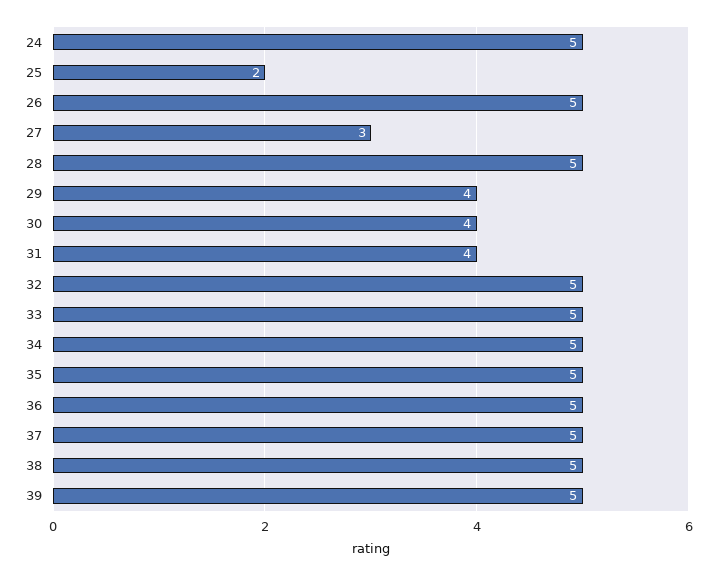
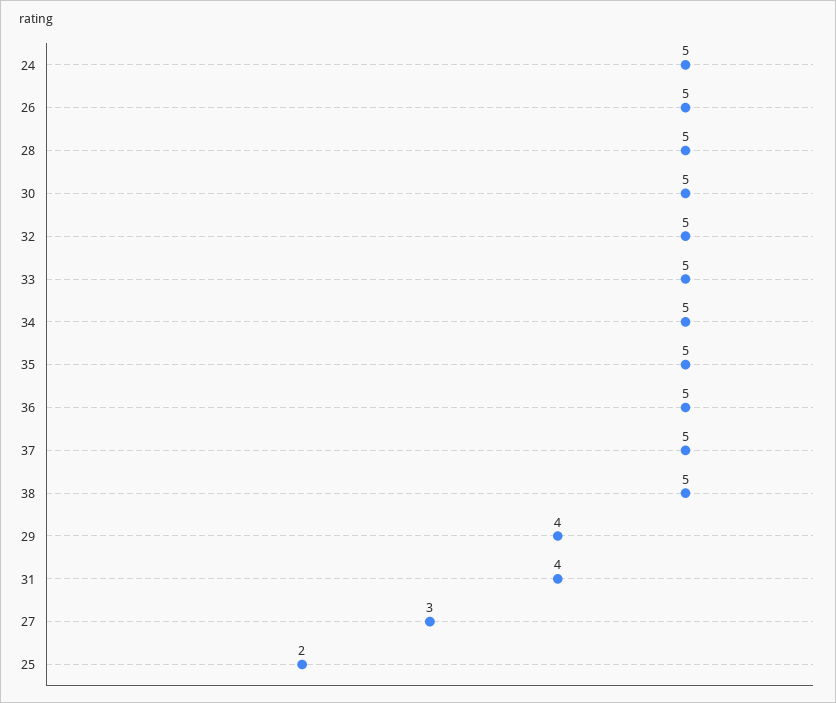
30: 4 -> 5
39: 5 -> none

